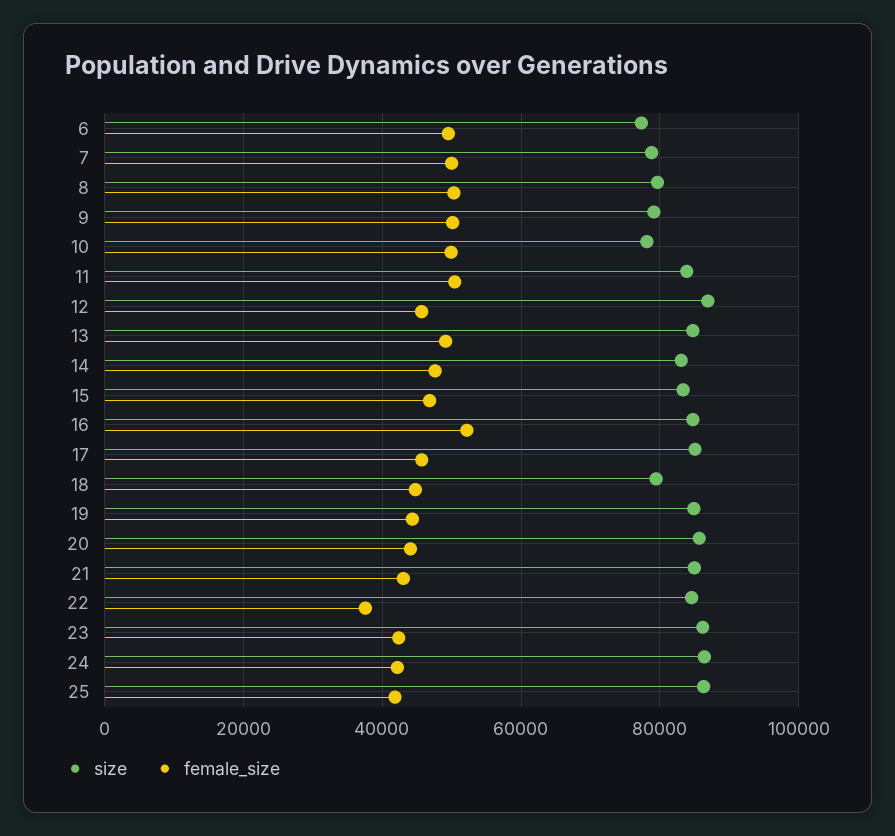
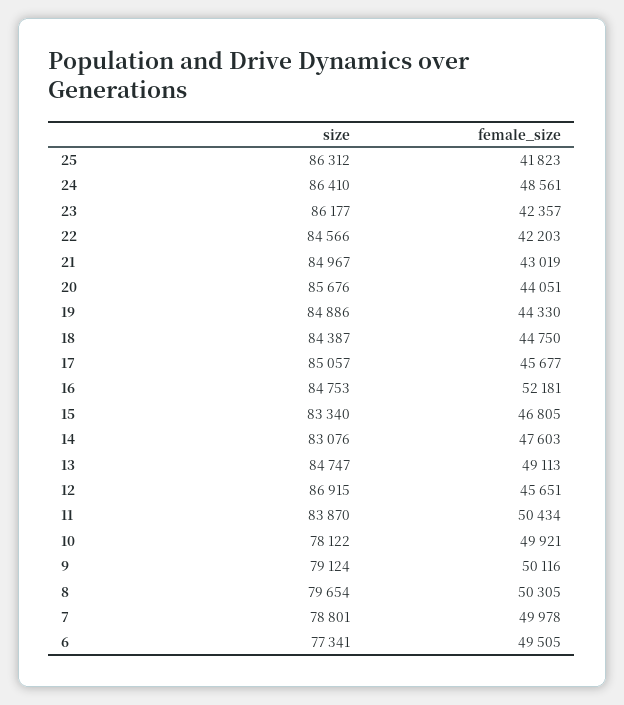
size, 18: 80000 -> 84387
female_size, 22: 38000 -> 42203
female_size, 24: 42000 -> 48561

